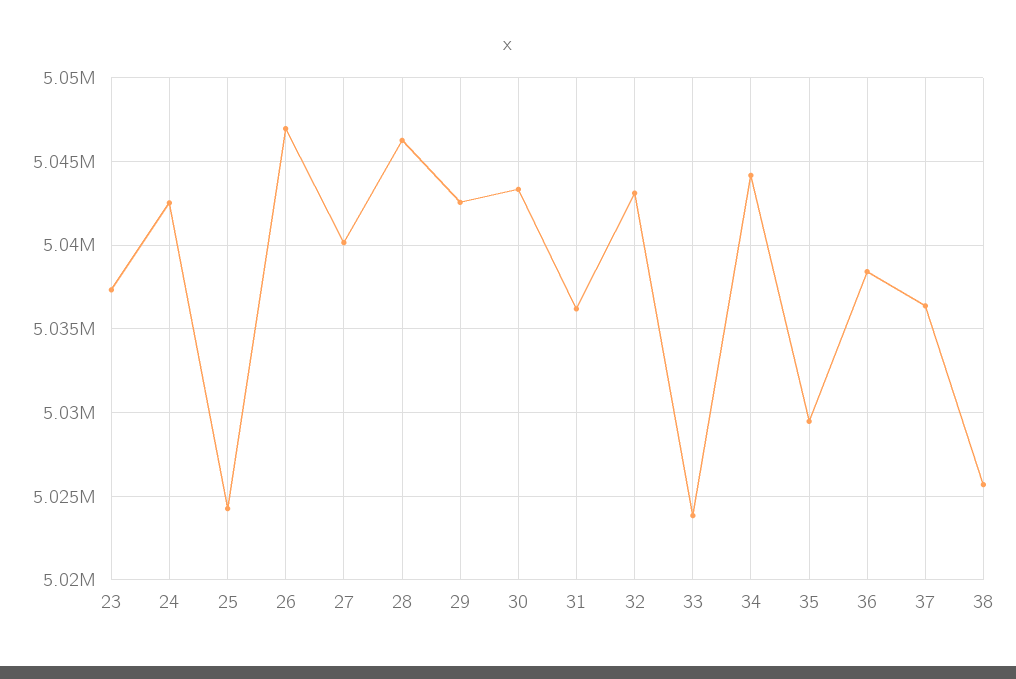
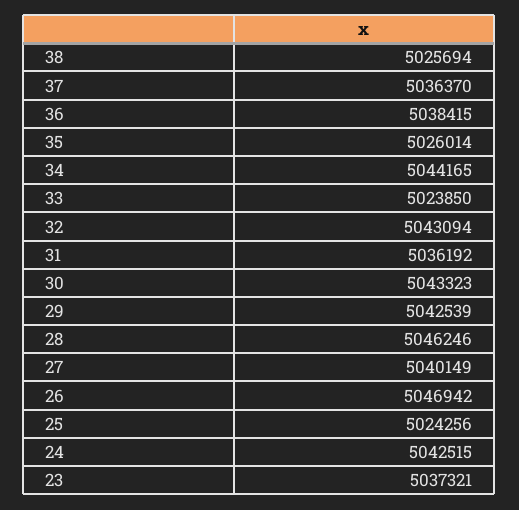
35: 5029500 -> 5026014

